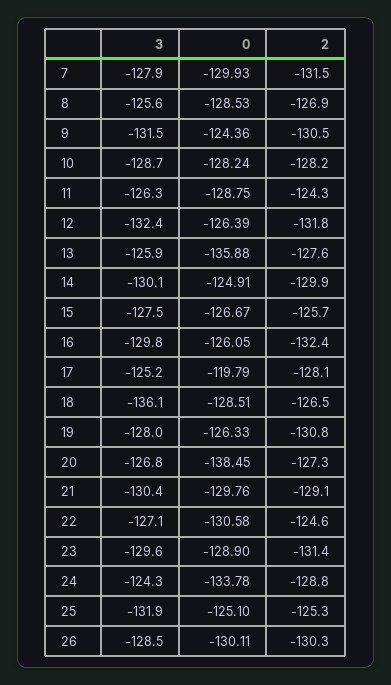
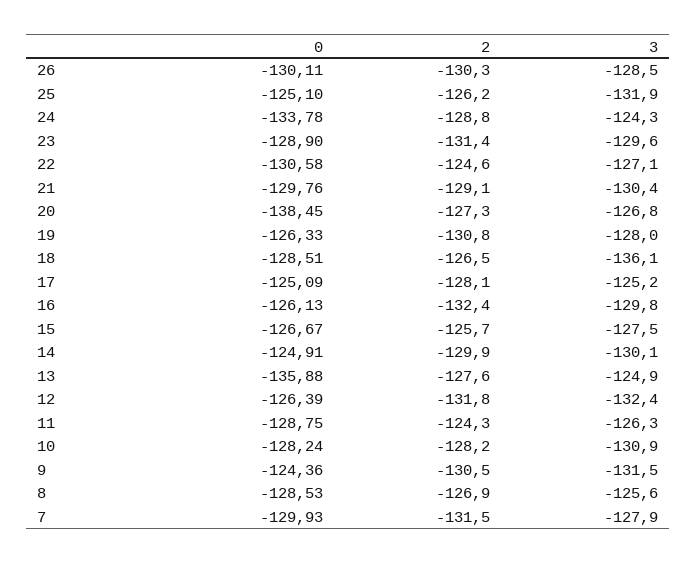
3, 10: -128.7 -> -130.9
3, 13: -125.9 -> -124.9
0, 16: -126.05 -> -126.13
0, 17: -119.79 -> -125.09
2, 25: -125.3 -> -126.2

